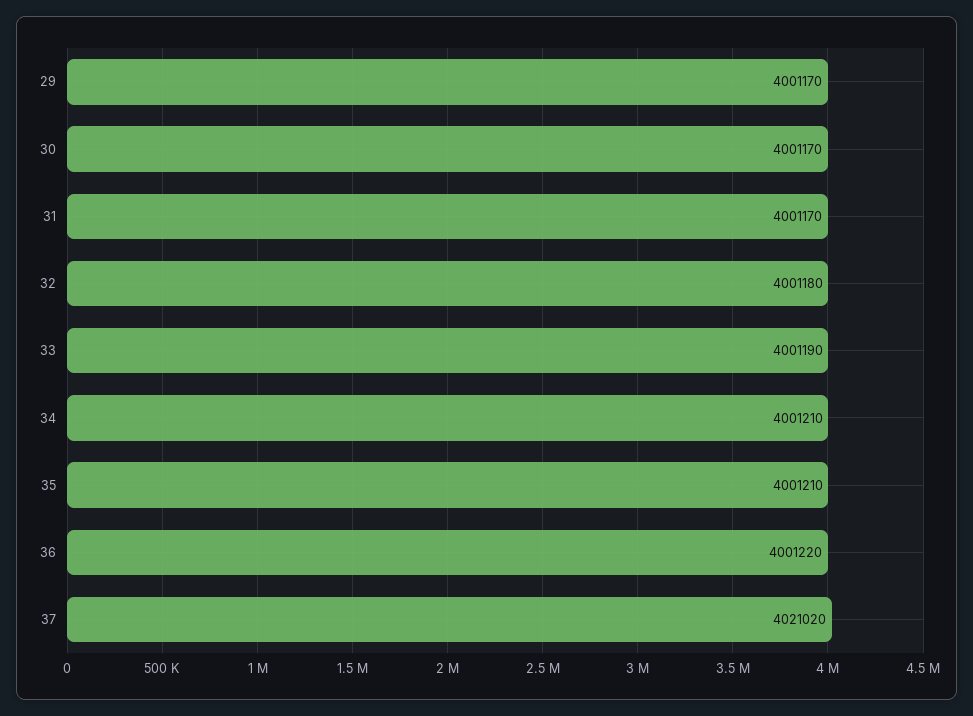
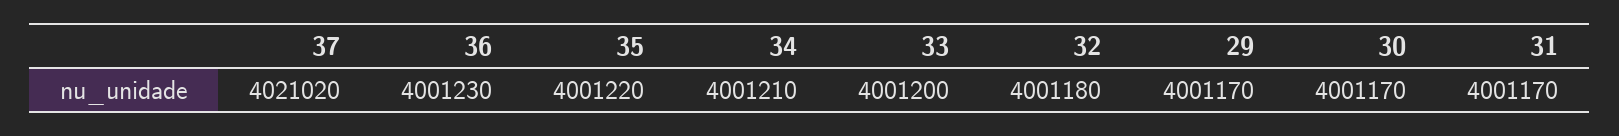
33: 4001190 -> 4001200
35: 4001210 -> 4001220
36: 4001220 -> 4001230

